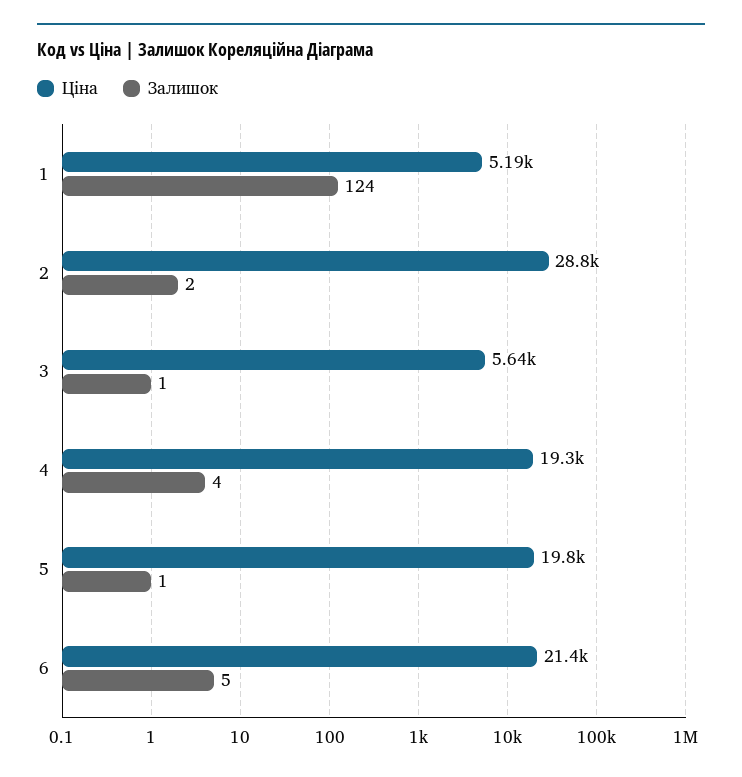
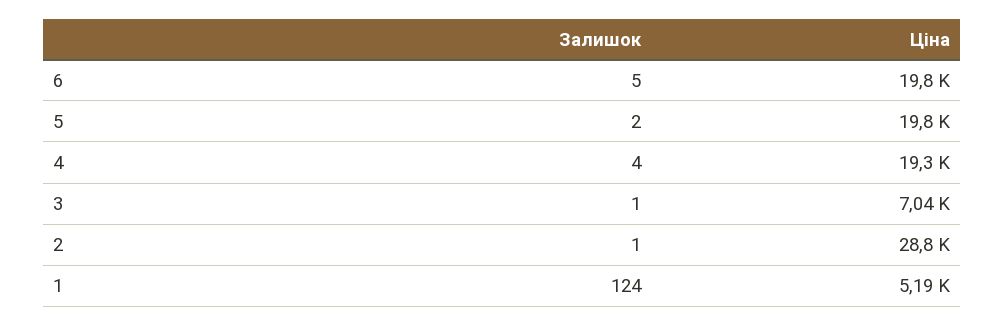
Залишок, 2: 2 -> 1
Ціна, 3: 5640 -> 7040
Залишок, 5: 1 -> 2
Ціна, 6: 21400 -> 19800

